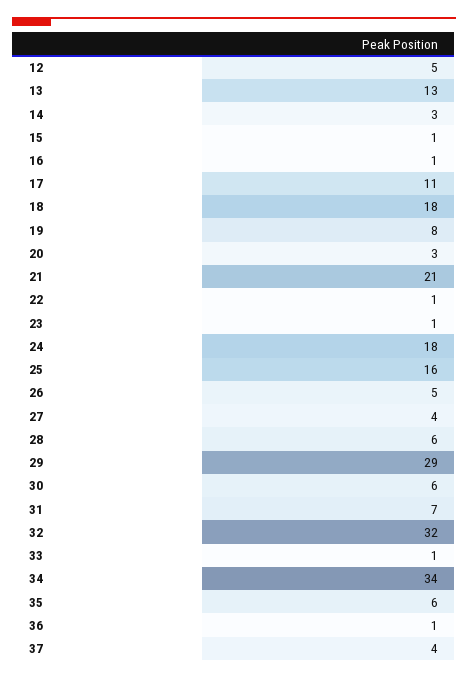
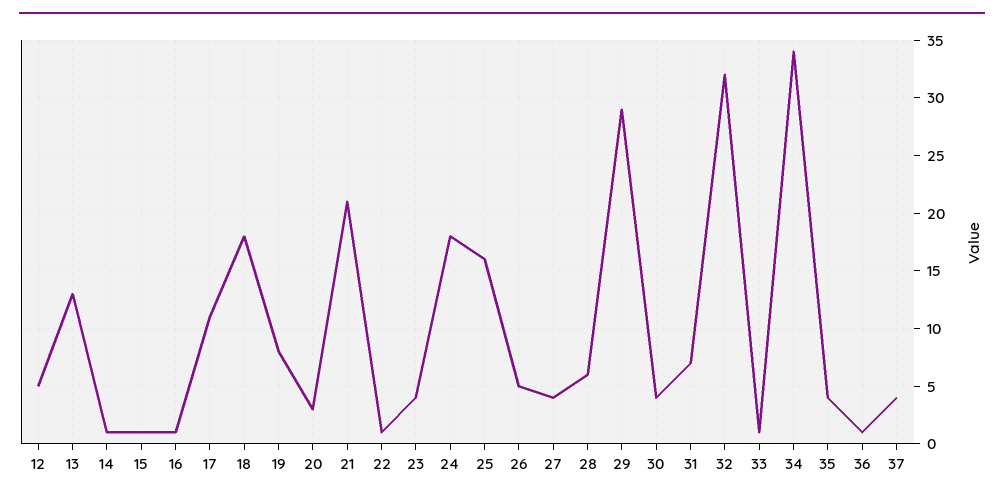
14: 3 -> 1
23: 1 -> 4
30: 6 -> 4
35: 6 -> 4

